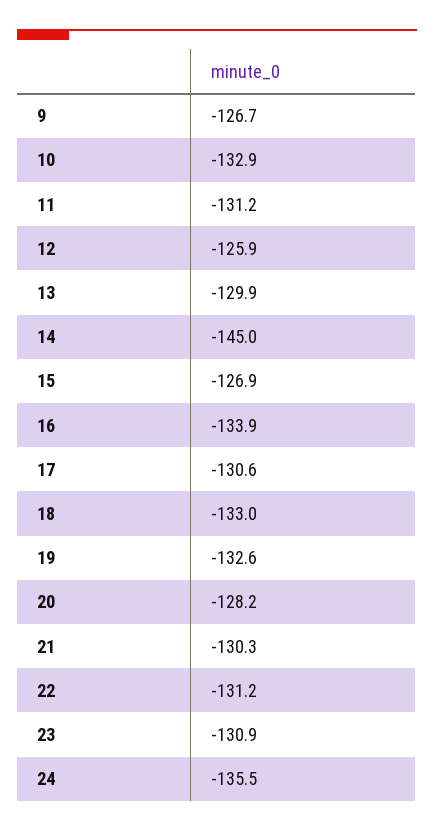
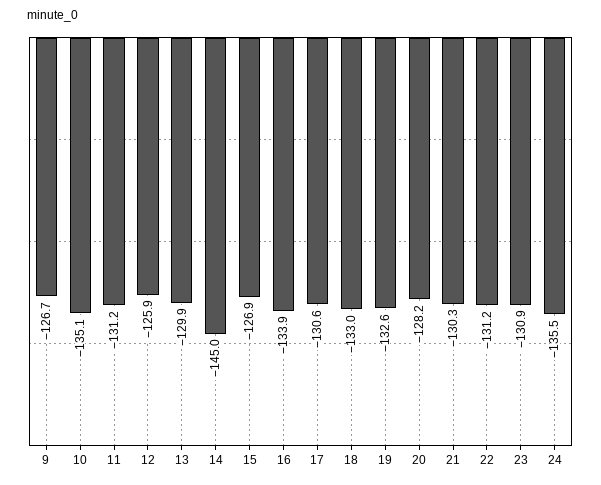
10: -132.9 -> -135.1

